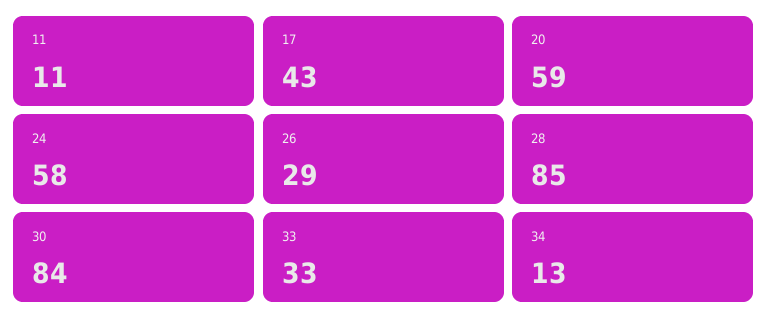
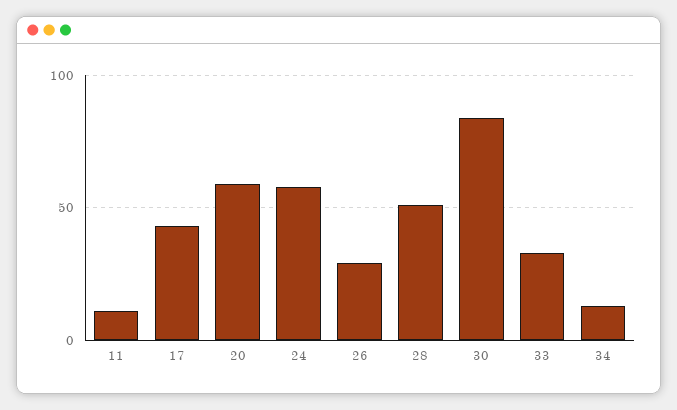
28: 85 -> 50

